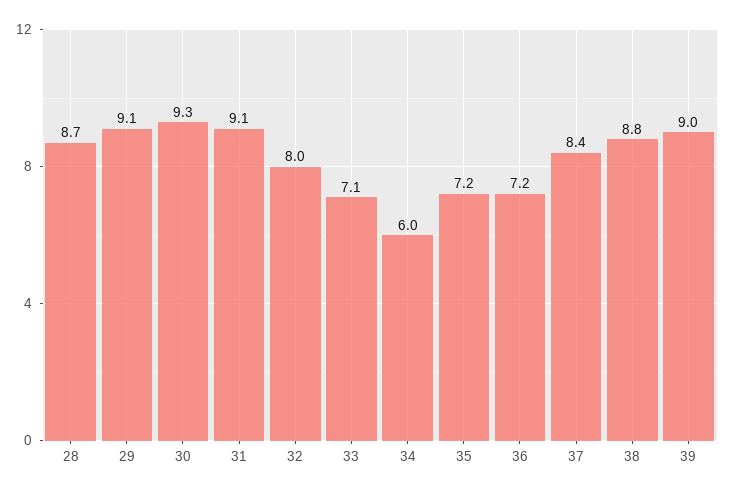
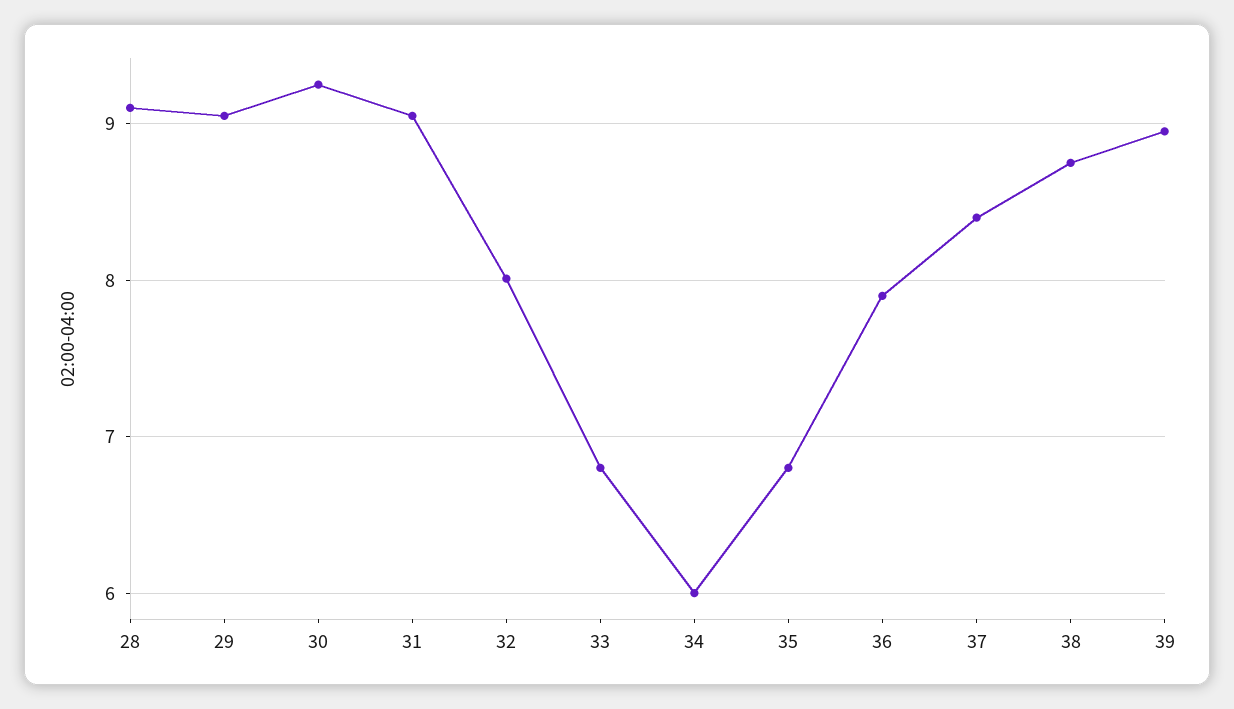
28: 8.7 -> 9.1
33: 7.1 -> 6.8
35: 7.2 -> 6.8
36: 7.2 -> 7.9

